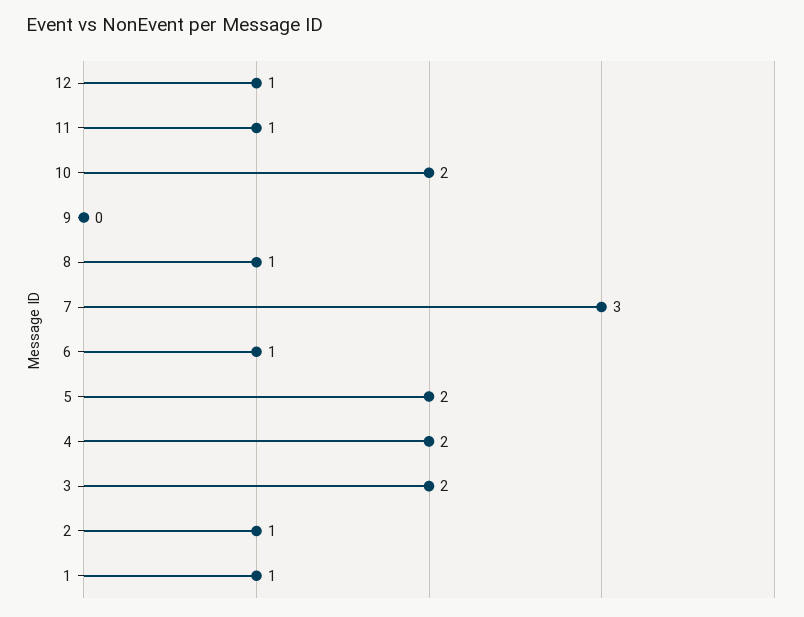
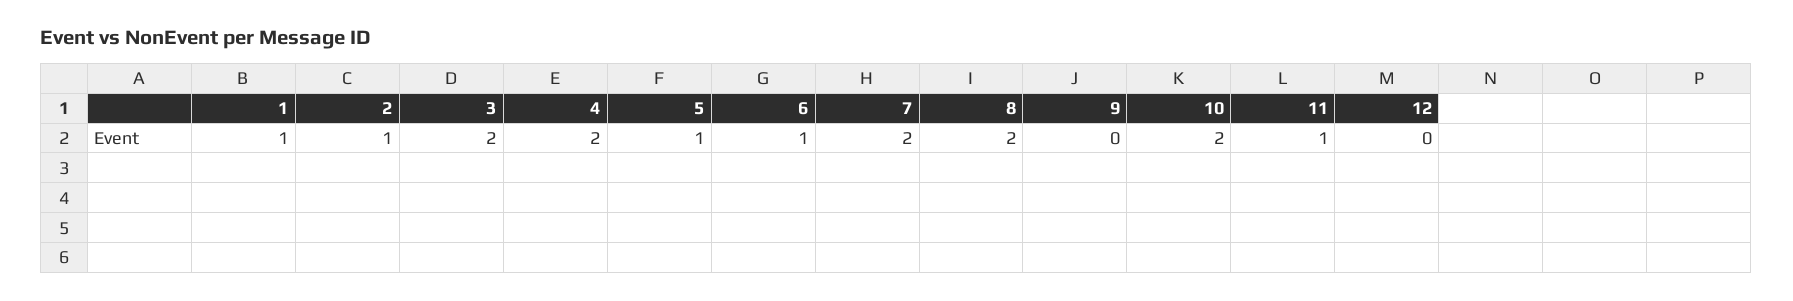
12: 1 -> 0
8: 1 -> 2
7: 3 -> 2
5: 2 -> 1

